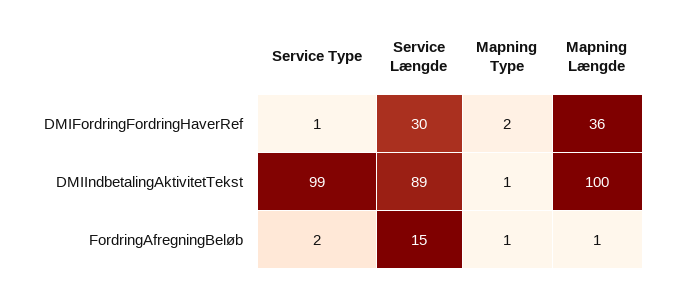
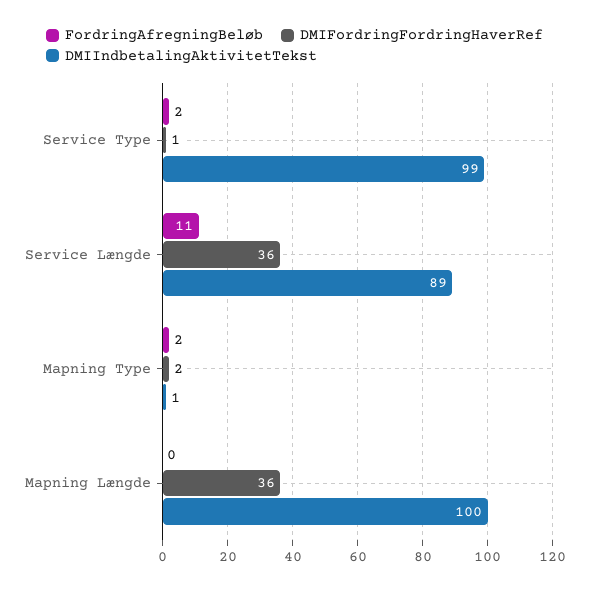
DMIFordringFordringHaverRef, Service Længde: 30 -> 36
FordringAfregningBeløb, Service Længde: 15 -> 11
FordringAfregningBeløb, Mapning Type: 1 -> 2
FordringAfregningBeløb, Mapning Længde: 1 -> 0

